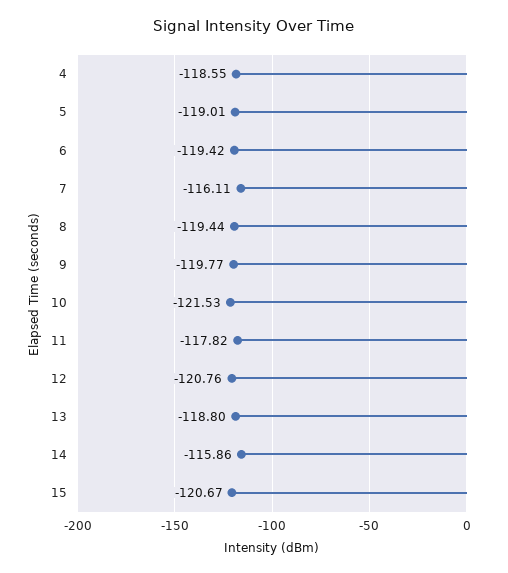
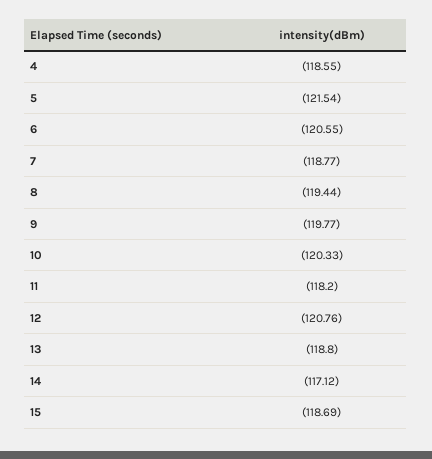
5: -119.01 -> -121.54
6: -119.42 -> -120.55
7: -116.11 -> -118.77
10: -121.53 -> -120.33
11: -117.82 -> -118.2
14: -115.86 -> -117.12
15: -120.67 -> -118.69

